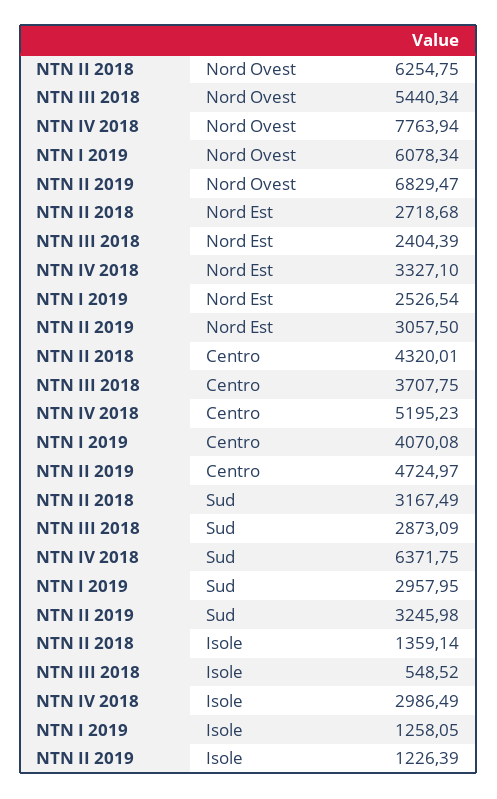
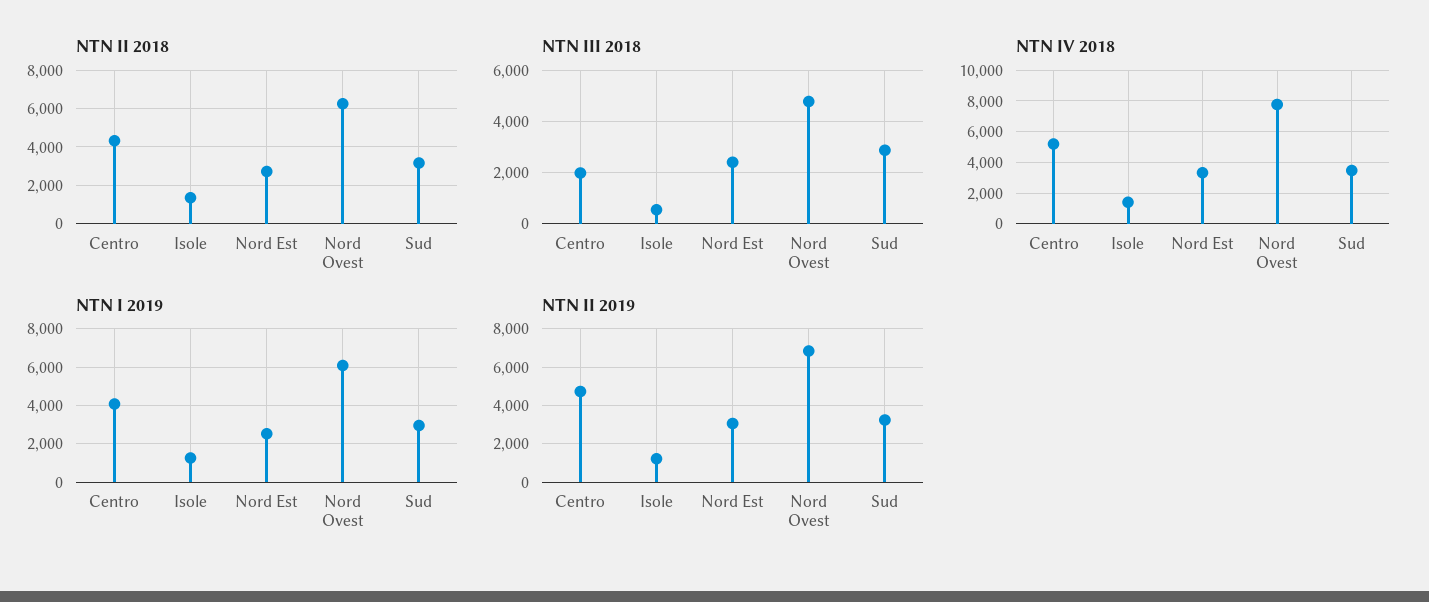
NTN III 2018, Nord Ovest: 5440.34 -> 4750
NTN III 2018, Centro: 3707.75 -> 2000
NTN IV 2018, Sud: 6371.75 -> 3500
NTN IV 2018, Isole: 2986.49 -> 1500

